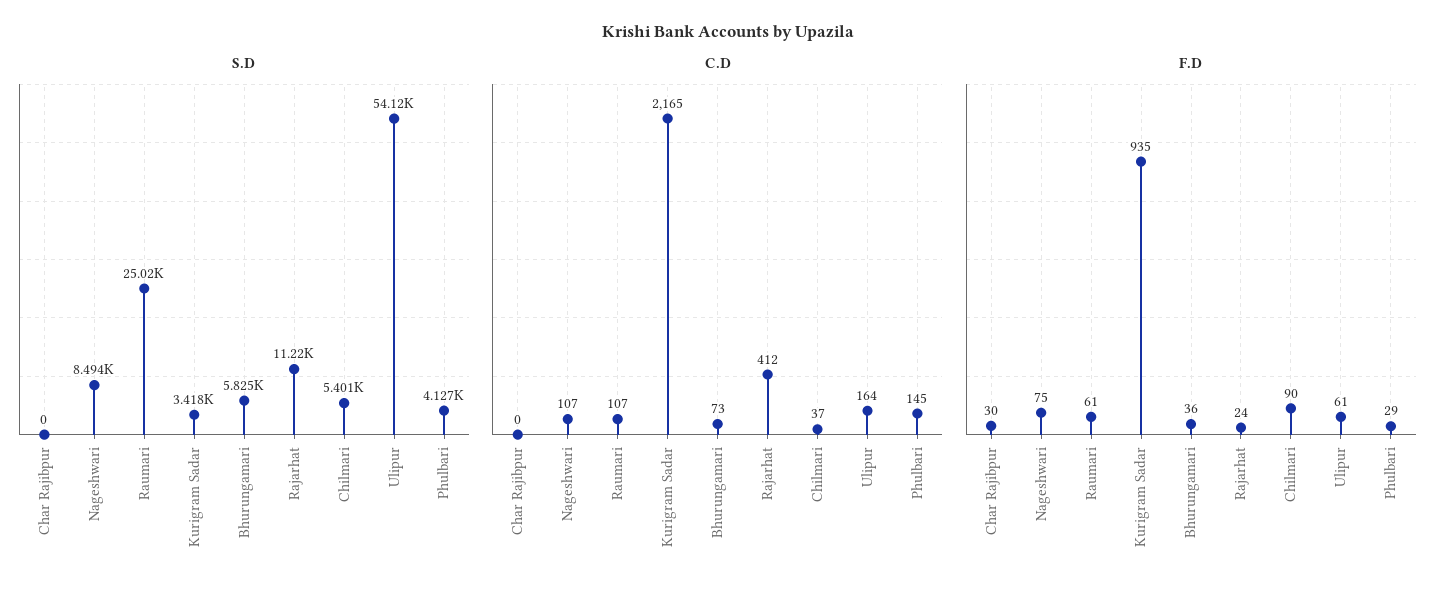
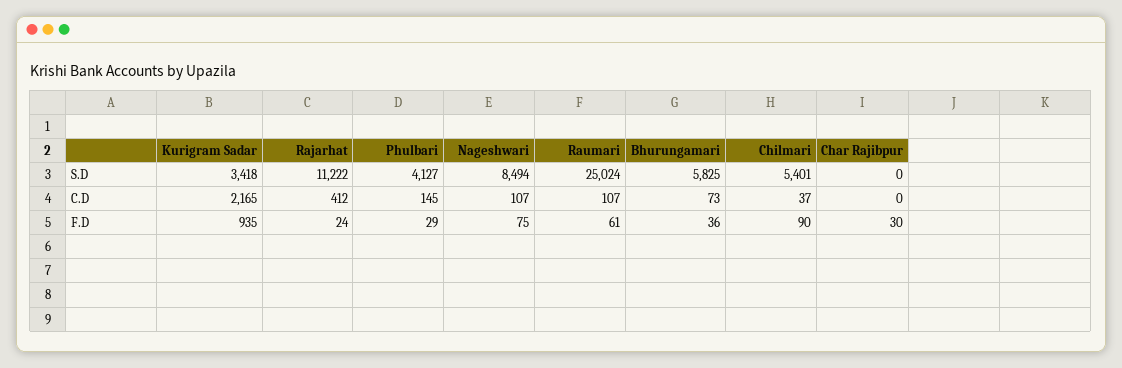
S.D, Ulipur: 54120 -> none
C.D, Ulipur: 164 -> none
F.D, Ulipur: 61 -> none

